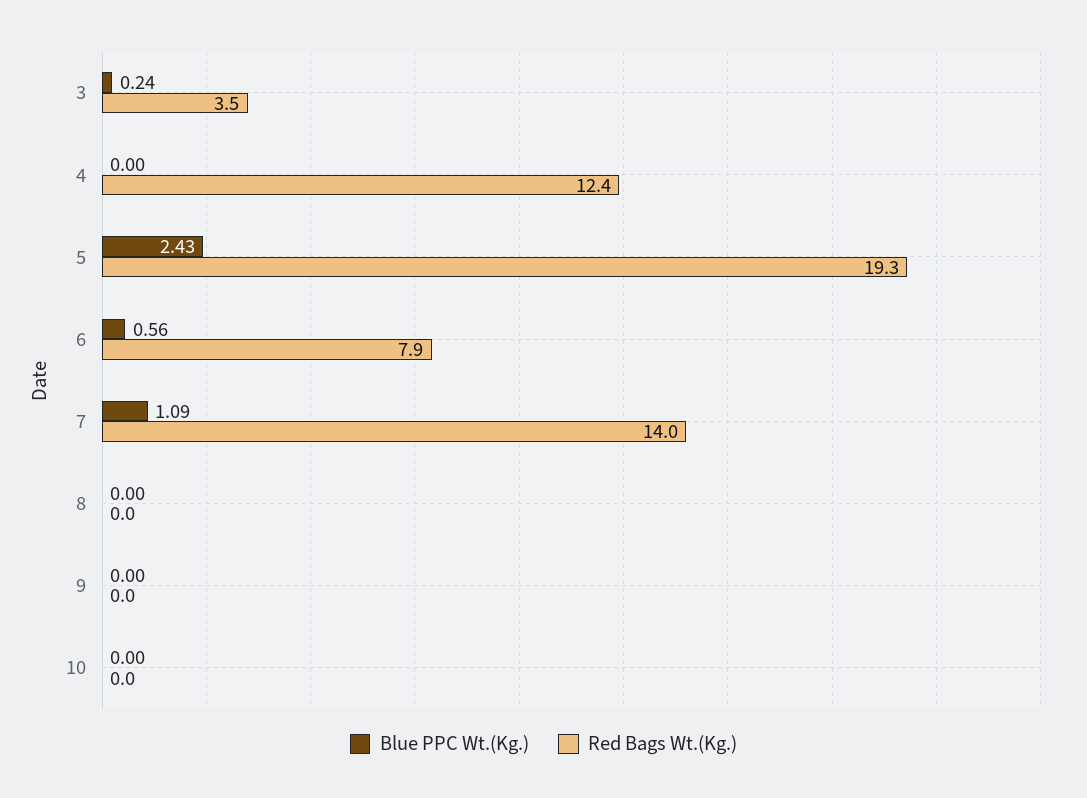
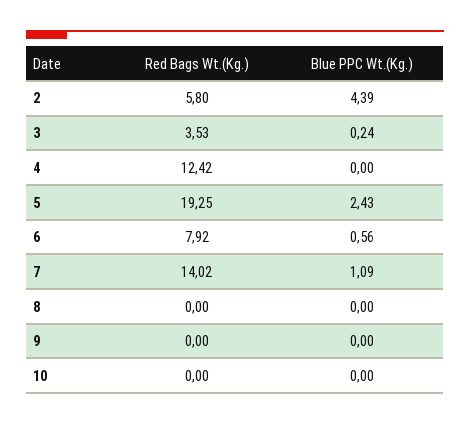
Red Bags Wt.(Kg.), 2: none -> 5.8
Blue PPC Wt.(Kg.), 2: none -> 4.39

